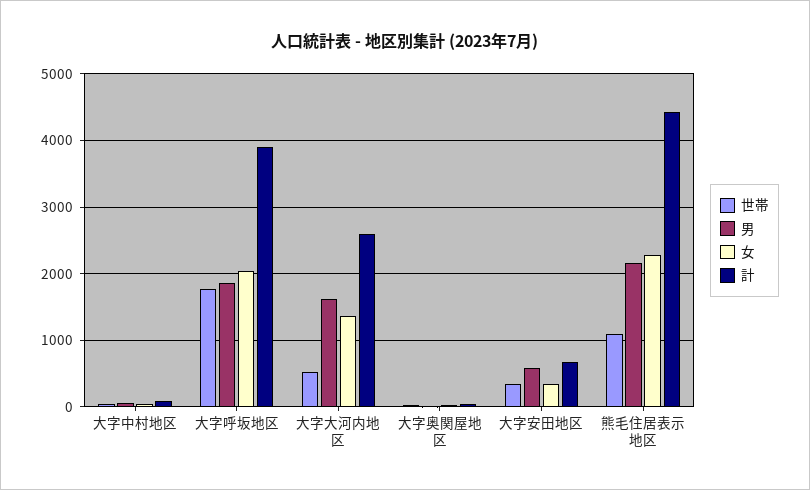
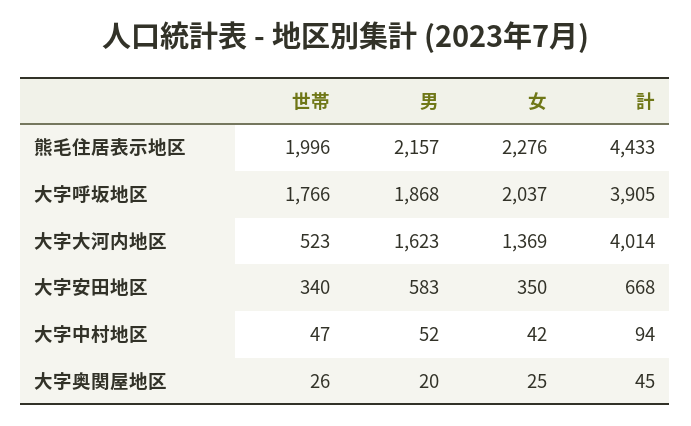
計, 大字大河内地区: 2600 -> 4014
世帯, 熊毛住居表示地区: 1100 -> 1996

